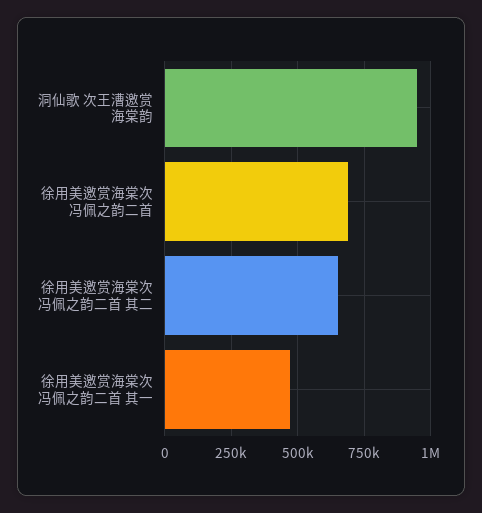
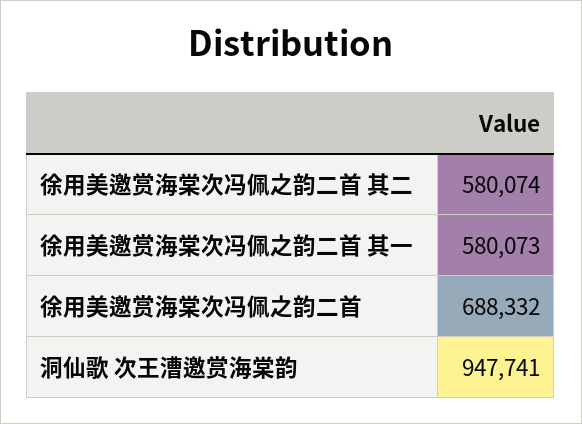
徐用美邀赏海棠次冯佩之韵二首 其二: 650000 -> 580074
徐用美邀赏海棠次冯佩之韵二首 其一: 475000 -> 580073

